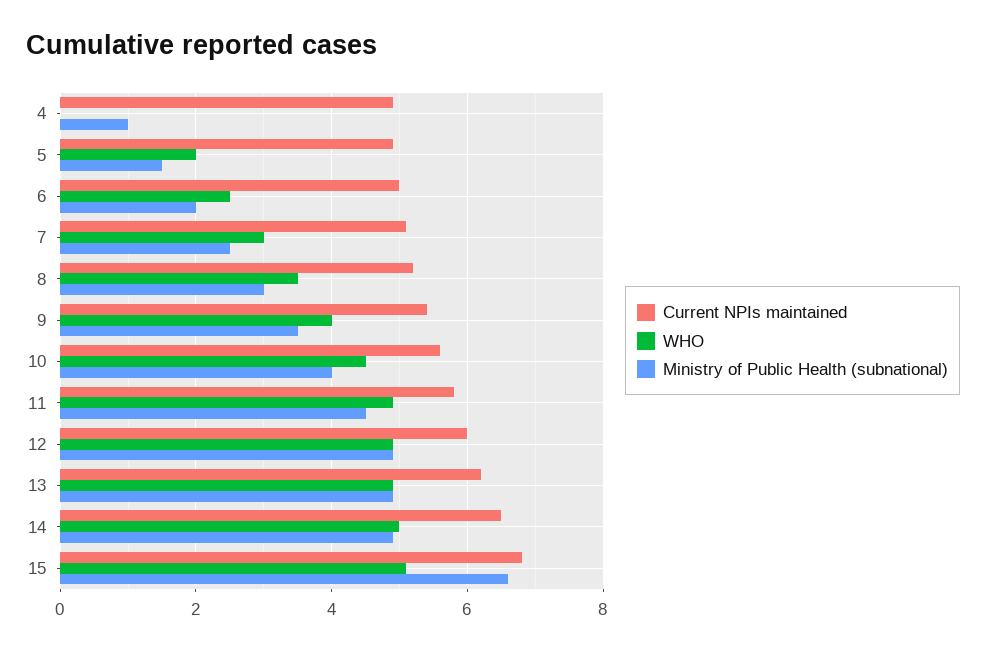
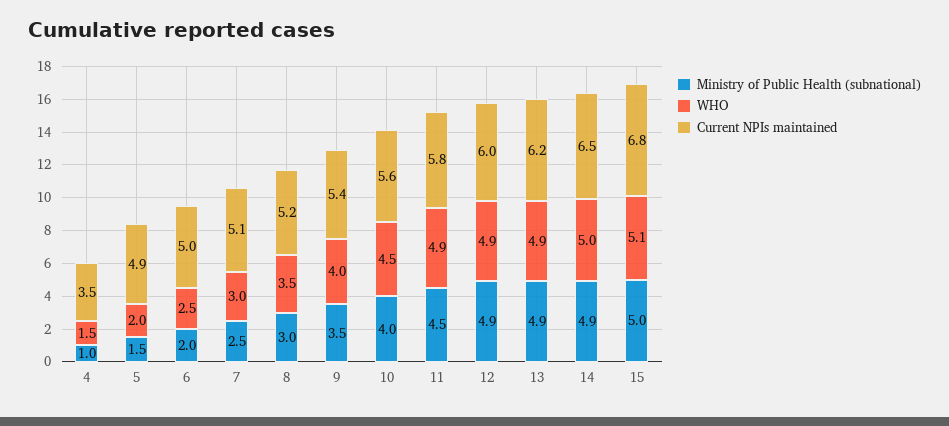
Current NPIs maintained, 4: 5 -> 3.5
WHO, 4: 0 -> 1.5
Ministry of Public Health (subnational), 15: 6.5 -> 5

